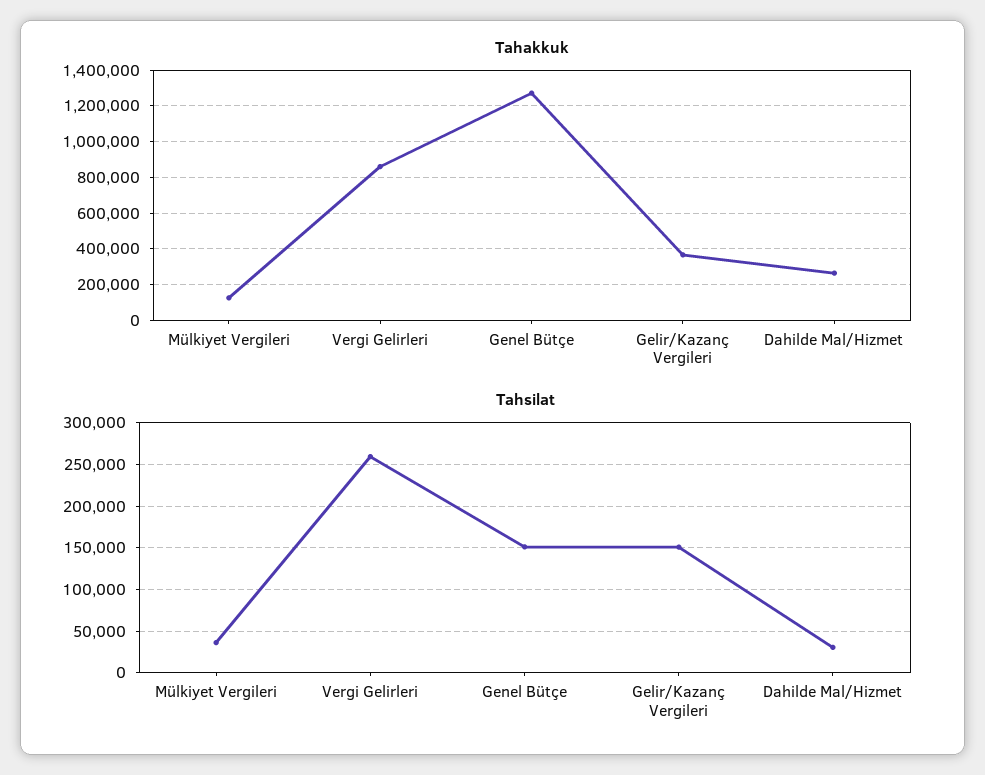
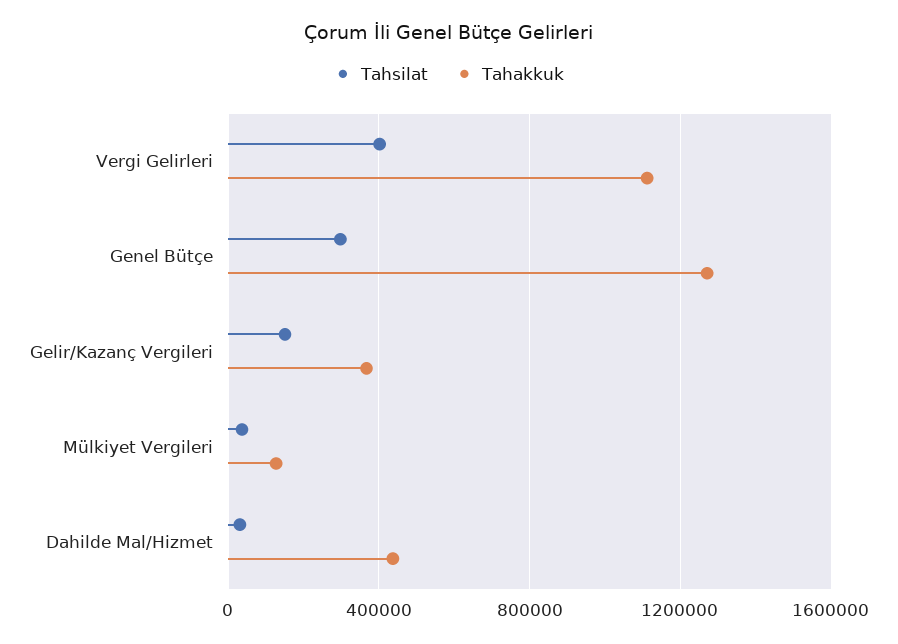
Tahakkuk, Vergi Gelirleri: 850000 -> 1100000
Tahakkuk, Dahilde Mal/Hizmet: 250000 -> 450000
Tahsilat, Vergi Gelirleri: 260000 -> 400000
Tahsilat, Genel Bütçe: 150000 -> 300000

